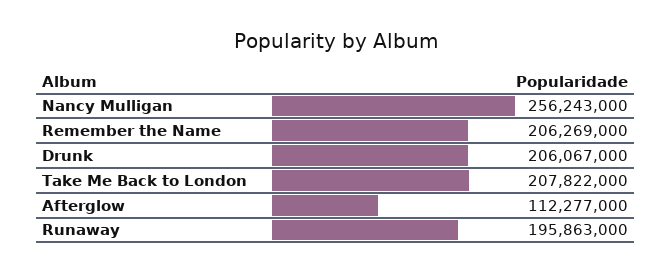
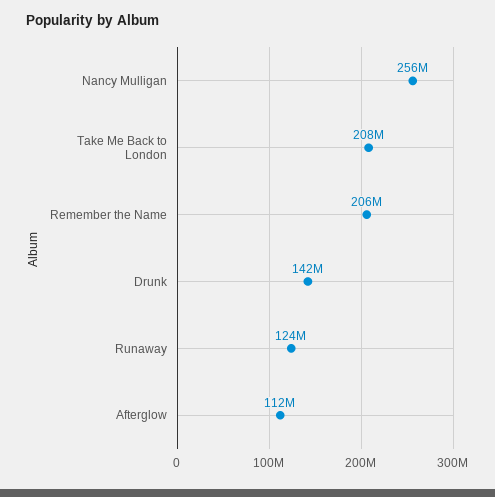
Drunk: 206067000 -> 142000000
Runaway: 195863000 -> 124000000

